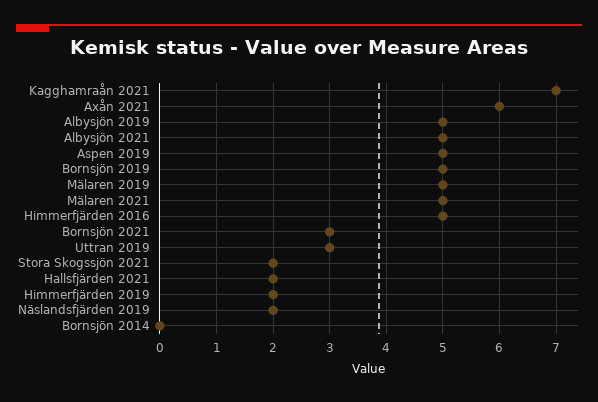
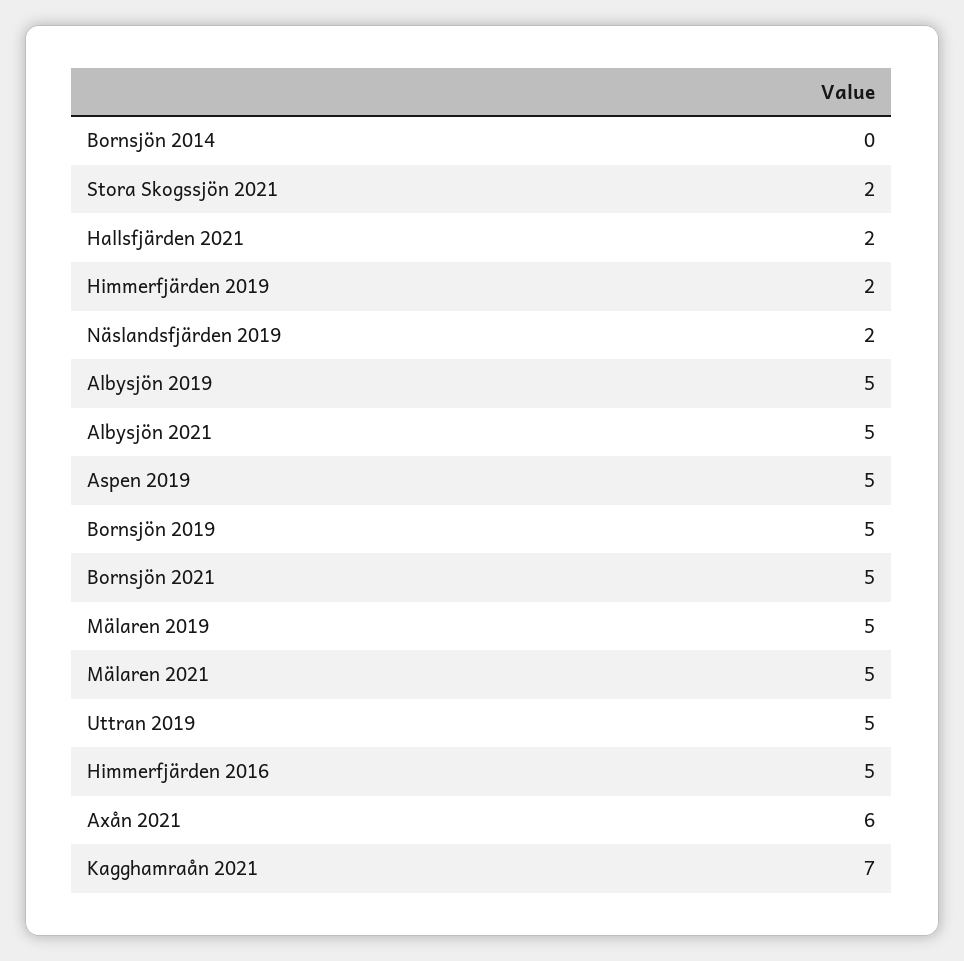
Bornsjön 2021: 3 -> 5
Uttran 2019: 3 -> 5

